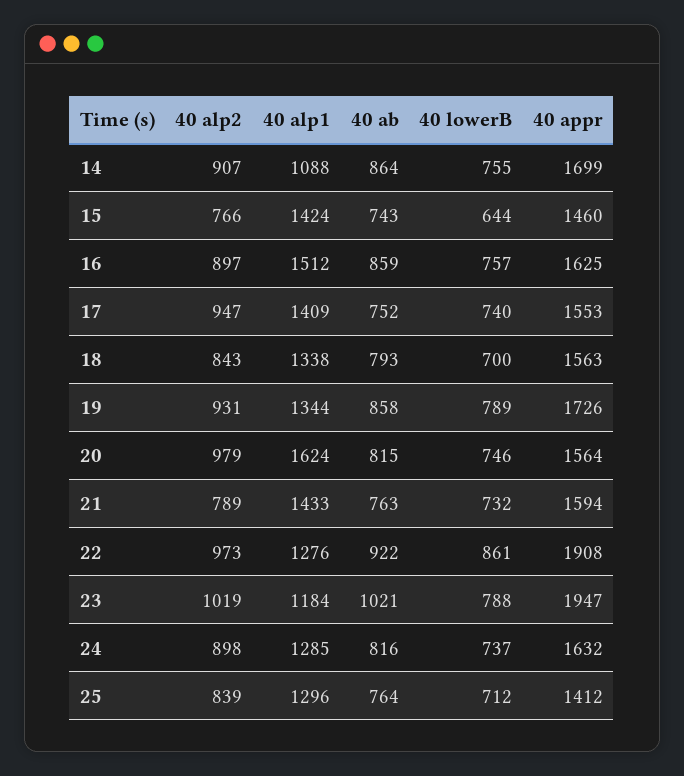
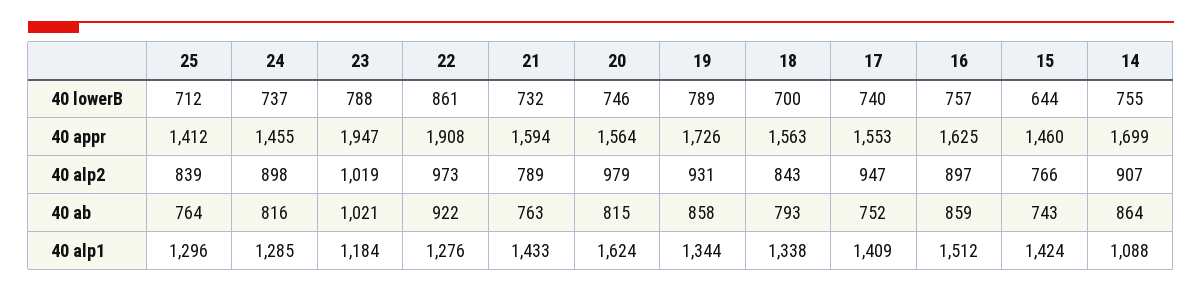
40 appr, 24: 1632 -> 1455

